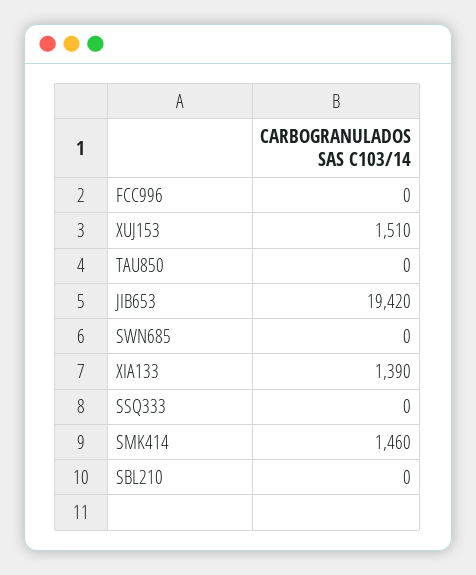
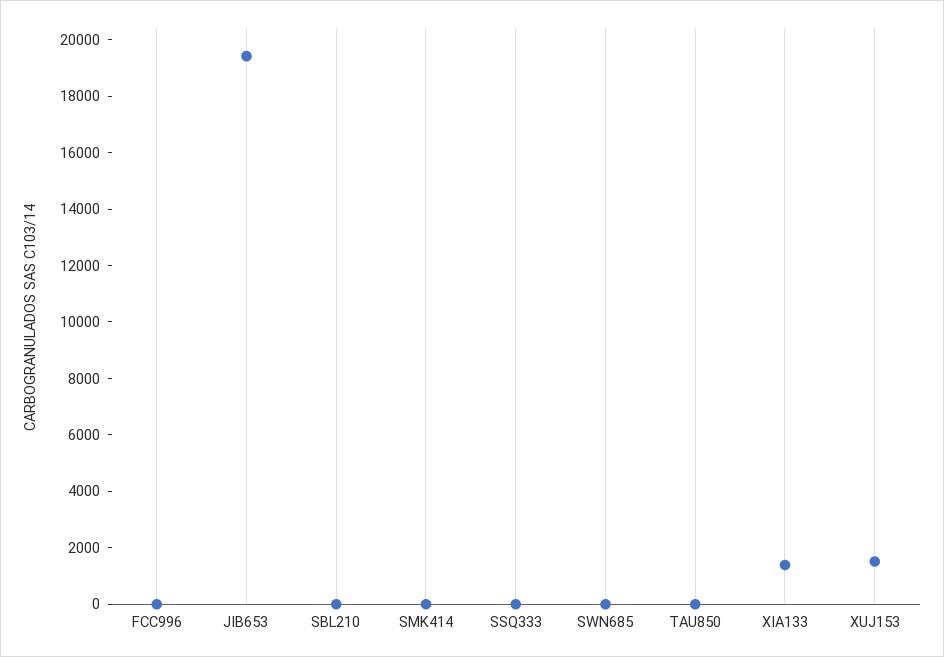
SMK414: 1460 -> 0

